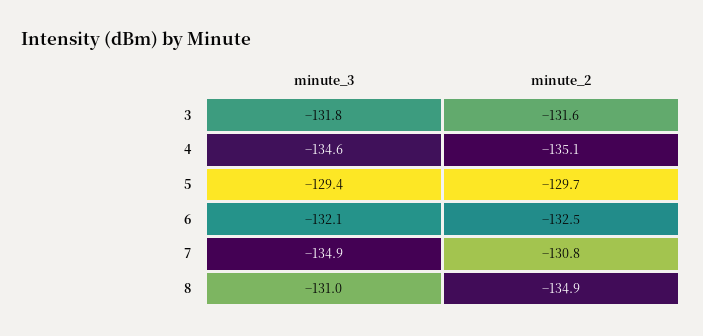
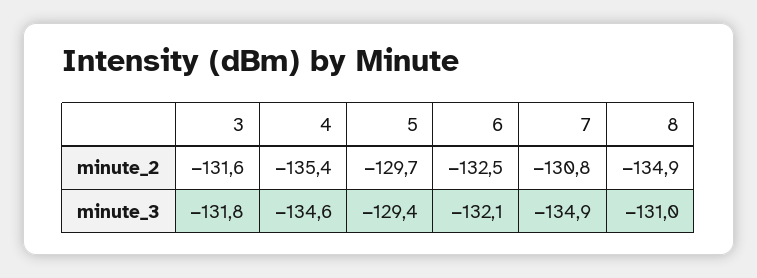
minute_2, 4: -135.1 -> -135.4

